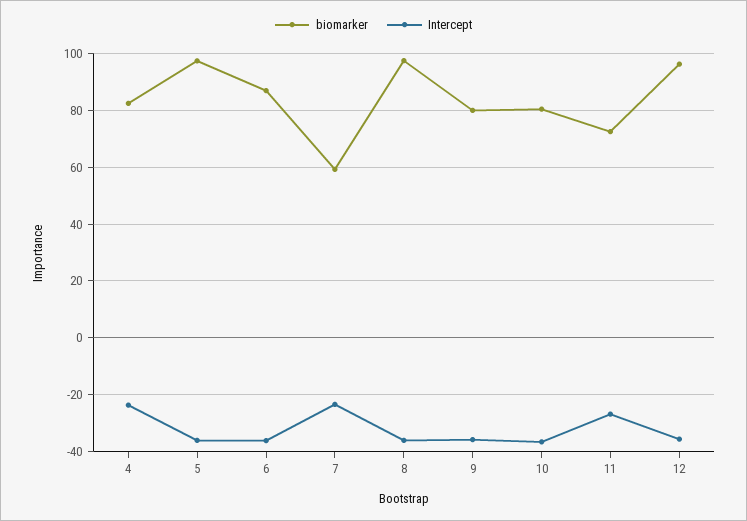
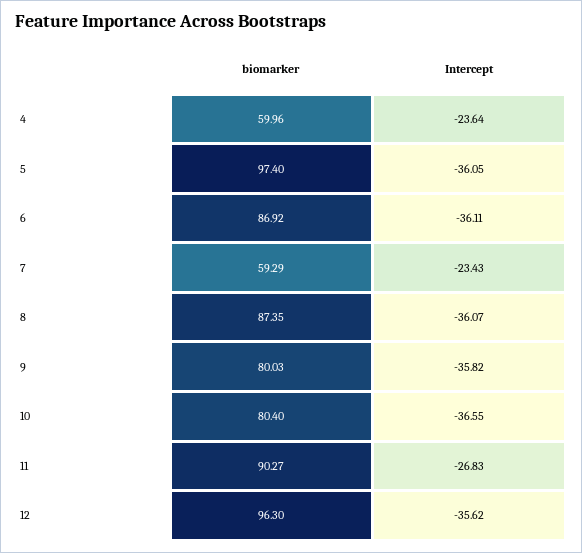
biomarker, 4: 82.5 -> 59.96
biomarker, 8: 97.5 -> 87.35
biomarker, 11: 72.5 -> 90.27

